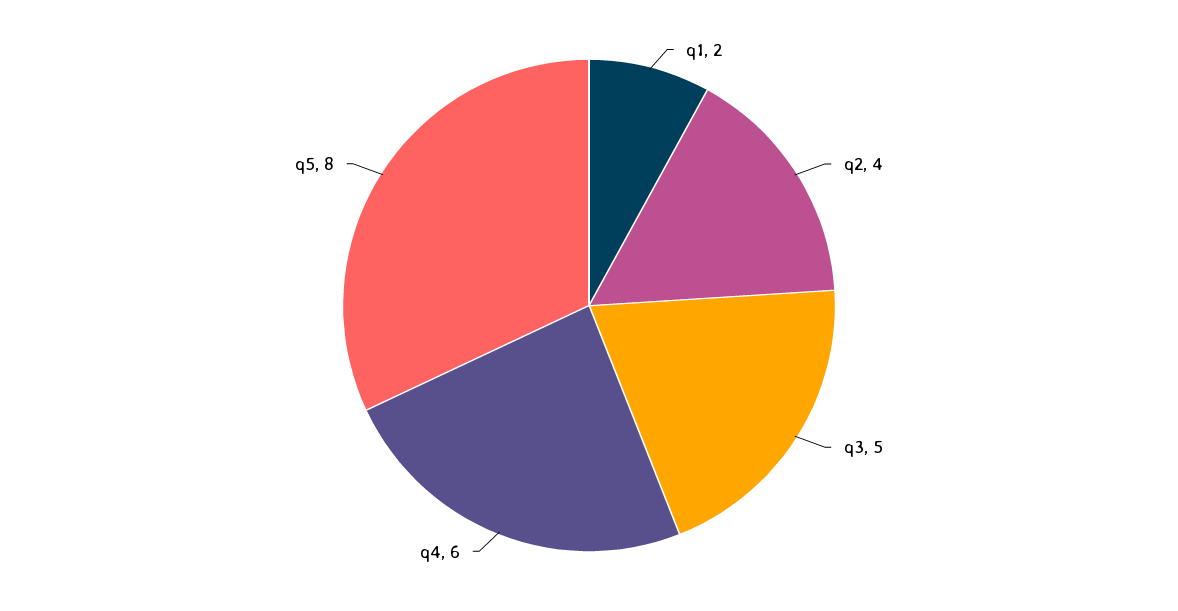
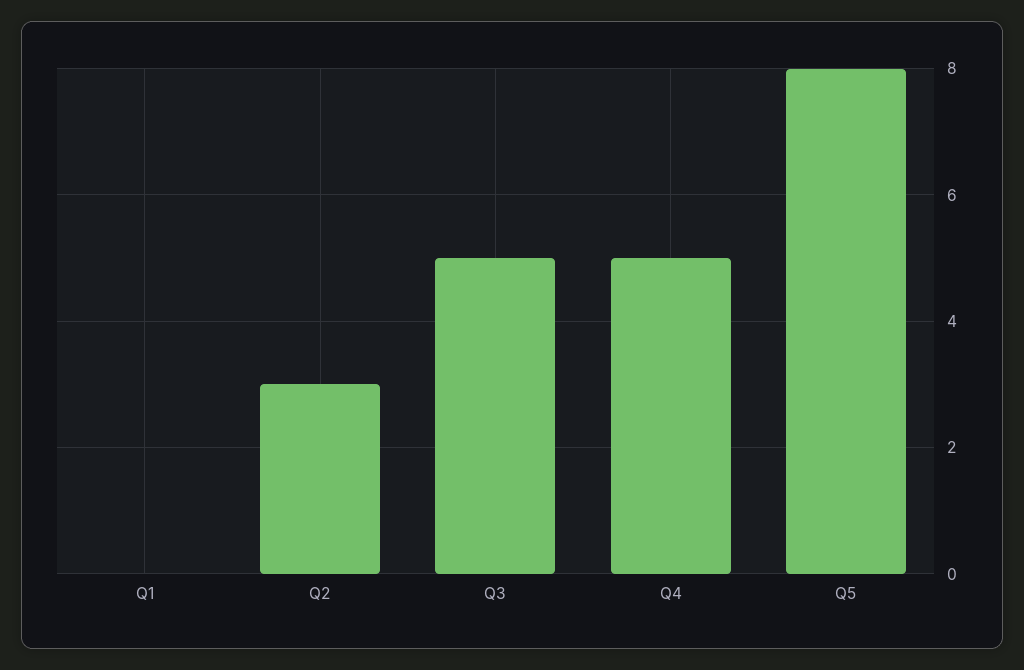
q1: 2 -> 0
q2: 4 -> 3
q4: 6 -> 5

